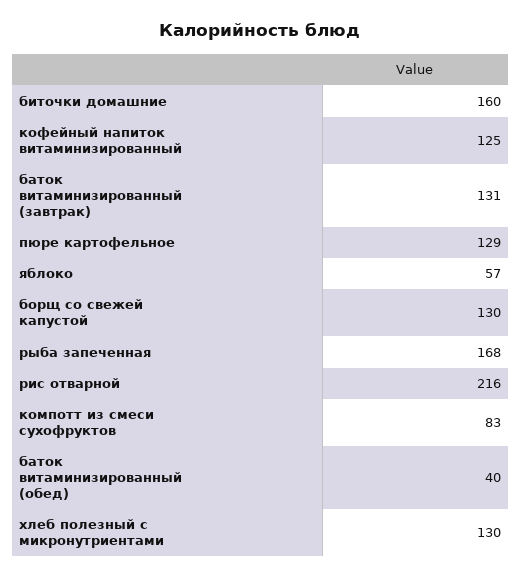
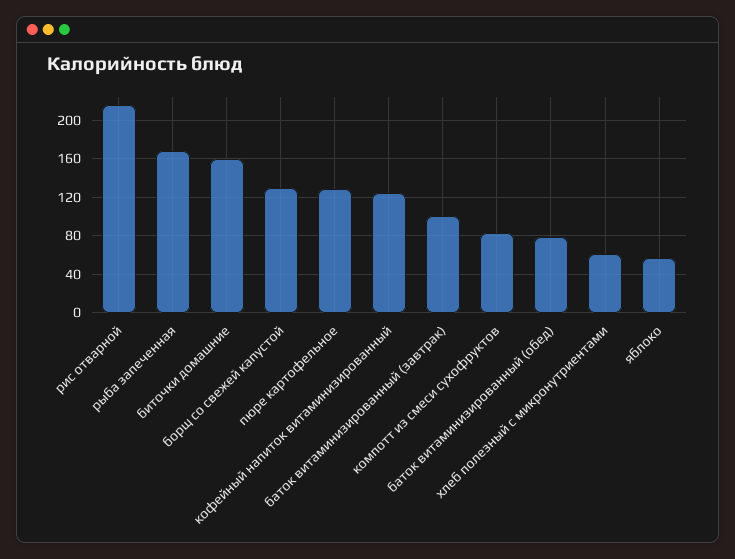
баток витаминизированный (завтрак): 131 -> 100
баток витаминизированный (обед): 40 -> 80
хлеб полезный с микронутриентами: 130 -> 60

